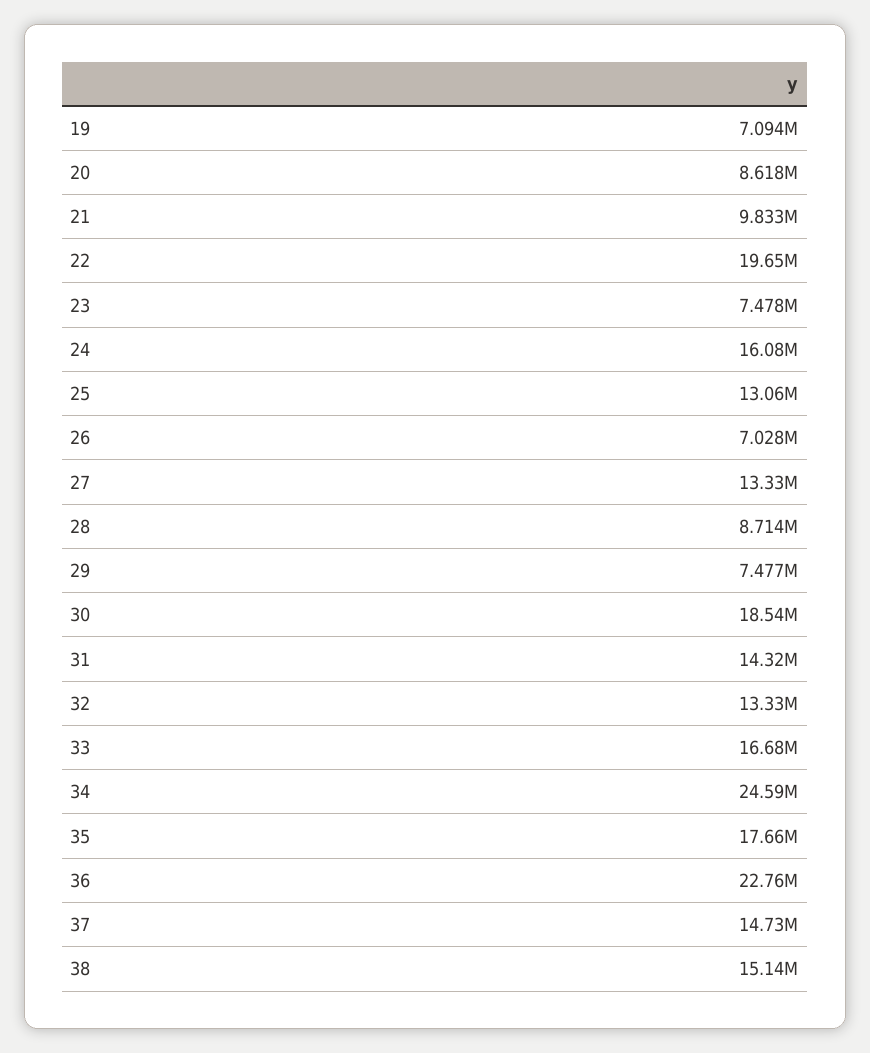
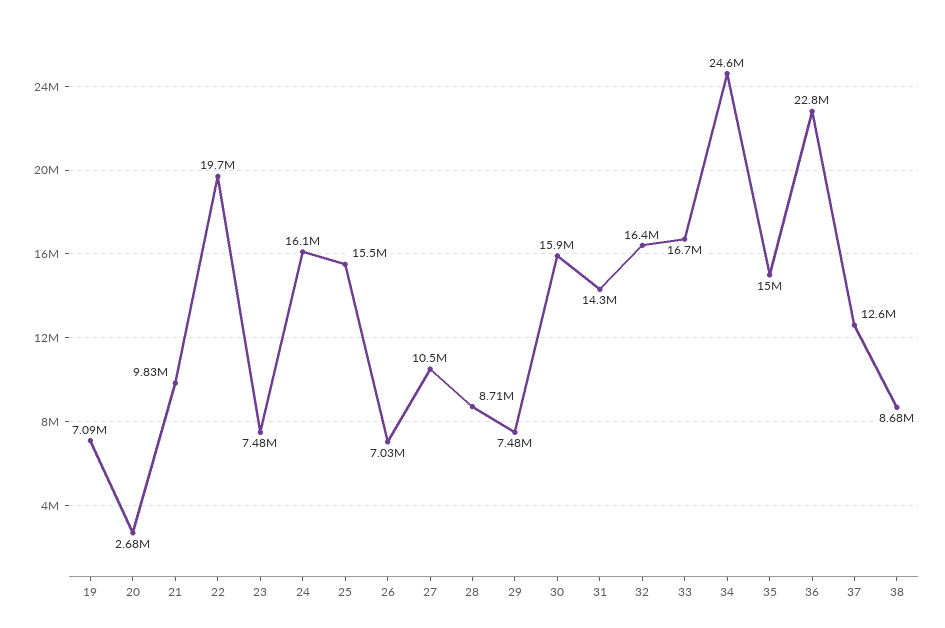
20: 8618000 -> 2680000
25: 13060000 -> 15500000
27: 13330000 -> 10500000
30: 18540000 -> 15900000
32: 13330000 -> 16400000
35: 17660000 -> 15000000
37: 14730000 -> 12600000
38: 15140000 -> 8680000

